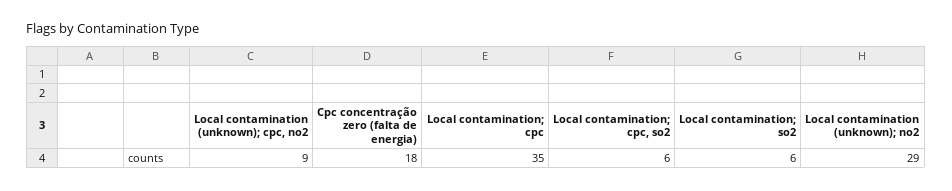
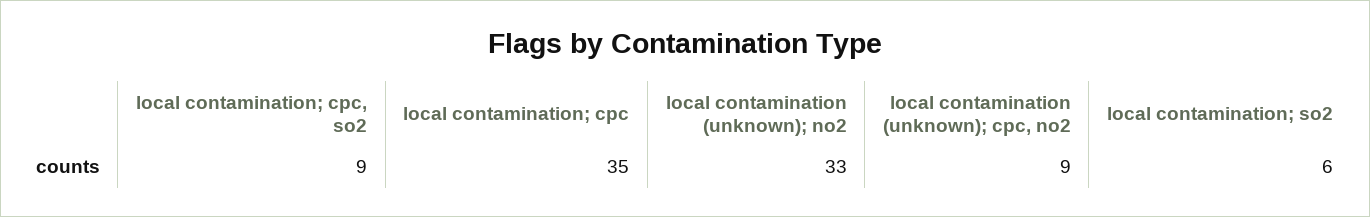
Cpc concentração zero (falta de energia): 18 -> none
Local contamination; cpc, so2: 6 -> 9
Local contamination (unknown); no2: 29 -> 33

